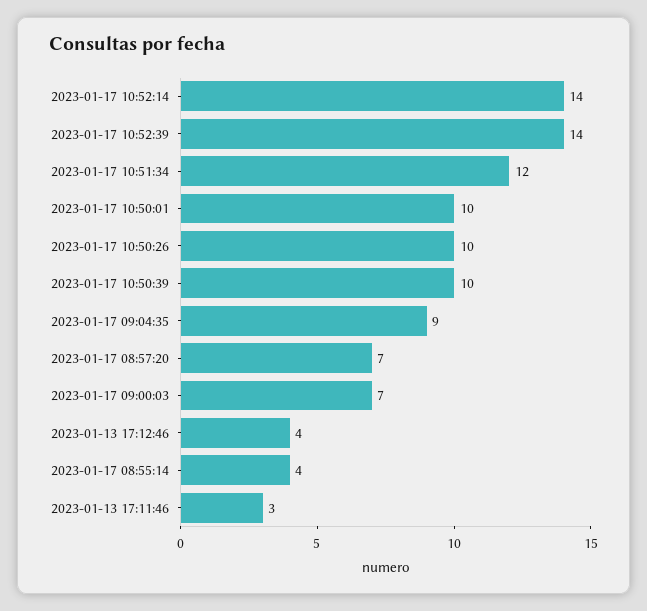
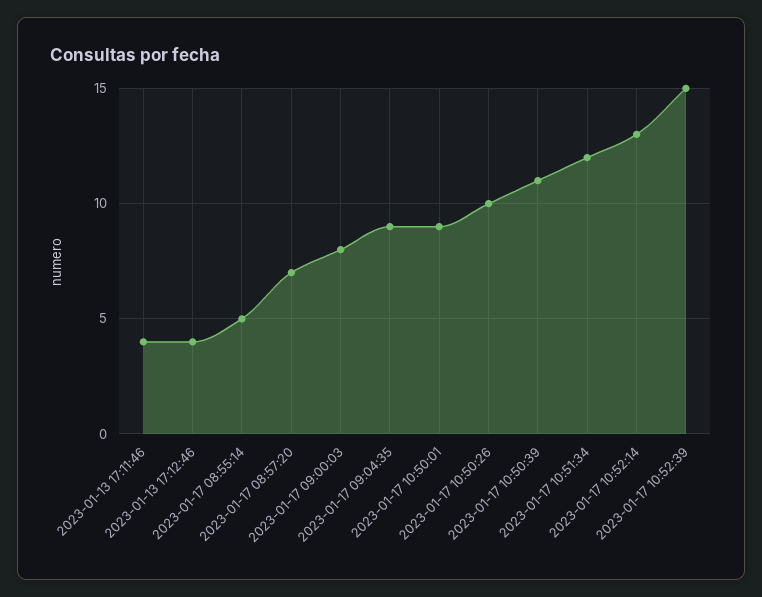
2023-01-17 10:52:14: 14 -> 13
2023-01-17 10:52:39: 14 -> 15
2023-01-17 10:50:01: 10 -> 9
2023-01-17 10:50:39: 10 -> 11
2023-01-17 09:00:03: 7 -> 8
2023-01-17 08:55:14: 4 -> 5
2023-01-13 17:11:46: 3 -> 4

